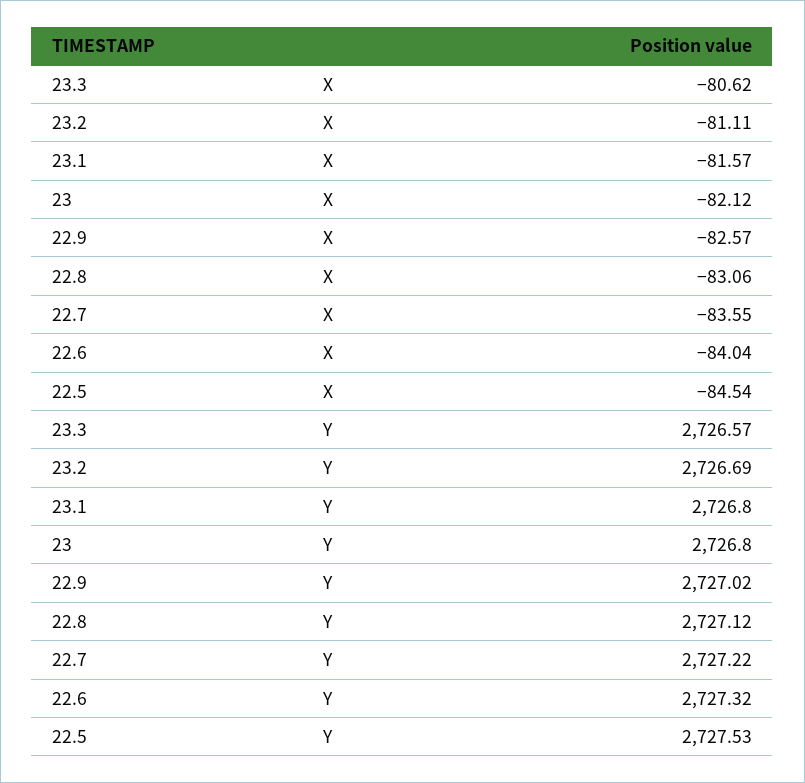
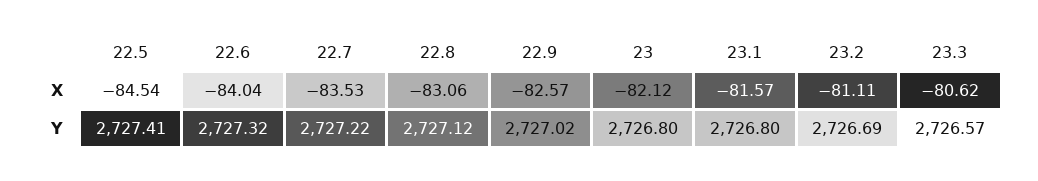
22.7, X: -83.55 -> -83.53
22.5, Y: 2727.53 -> 2727.41

